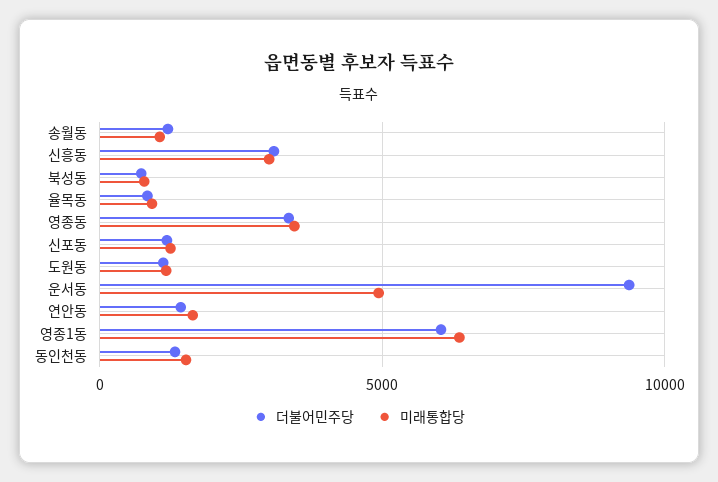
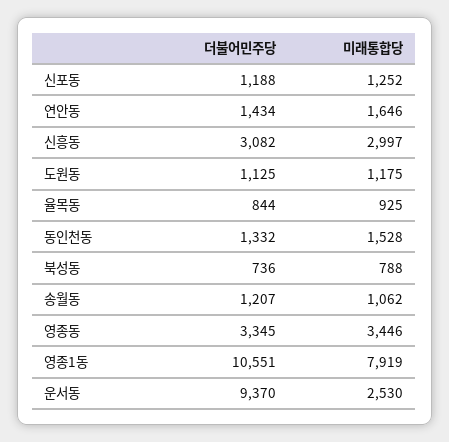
미래통합당, 운서동: 5000 -> 2530
더불어민주당, 영종1동: 6000 -> 10551
미래통합당, 영종1동: 6500 -> 7919

